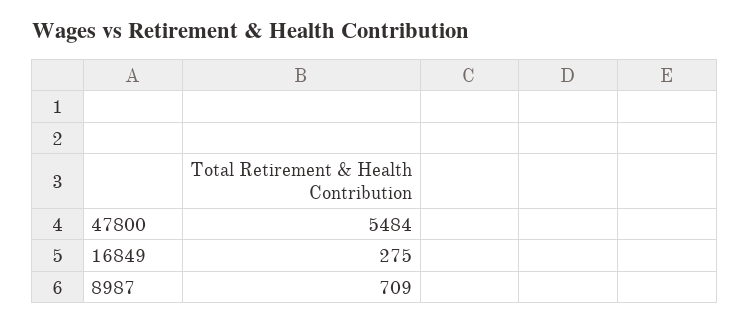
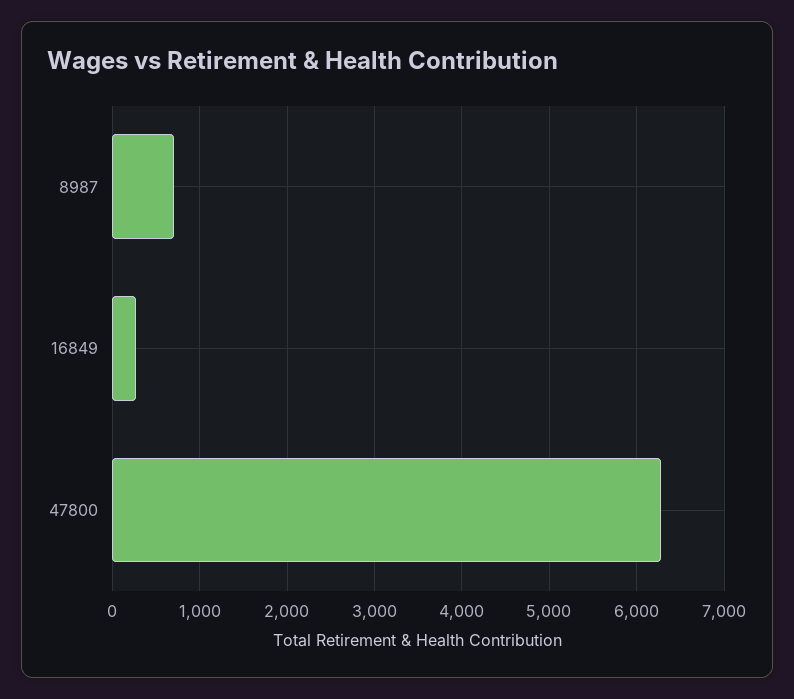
47800: 5484 -> 6300

